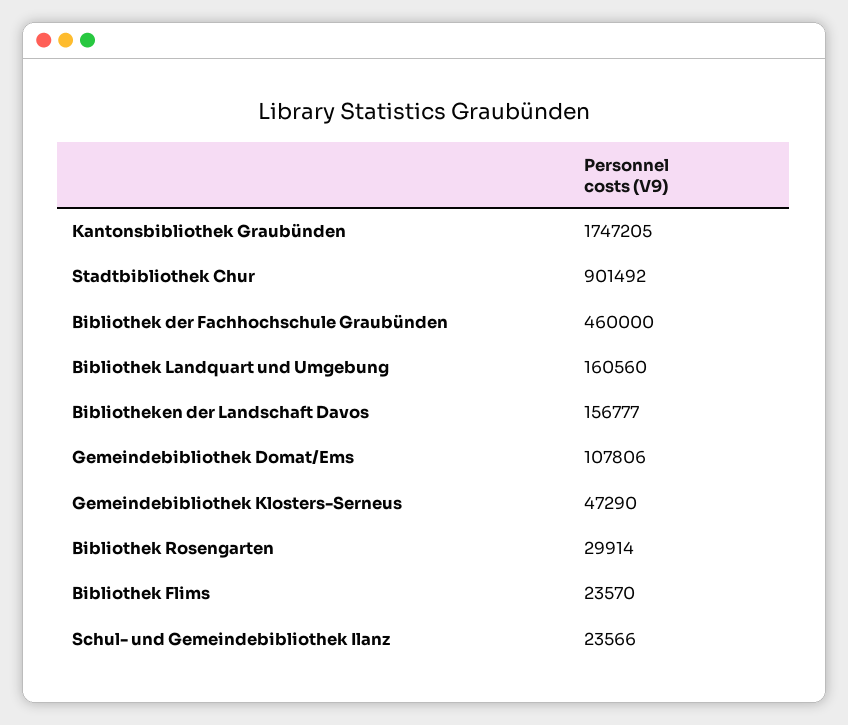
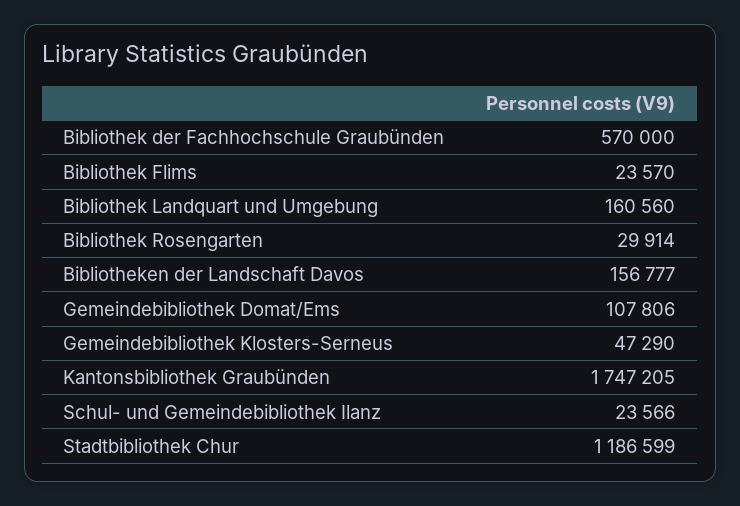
Stadtbibliothek Chur: 901492 -> 1186599
Bibliothek der Fachhochschule Graubünden: 460000 -> 570000

